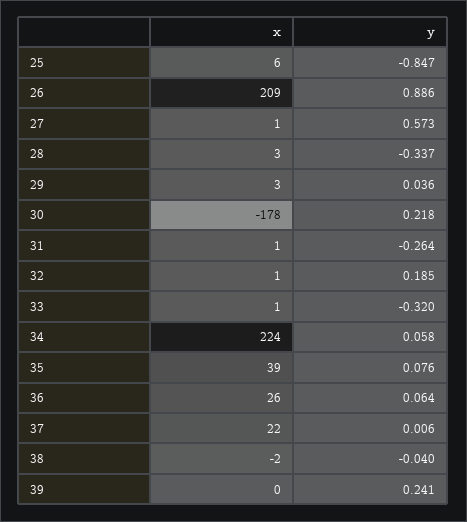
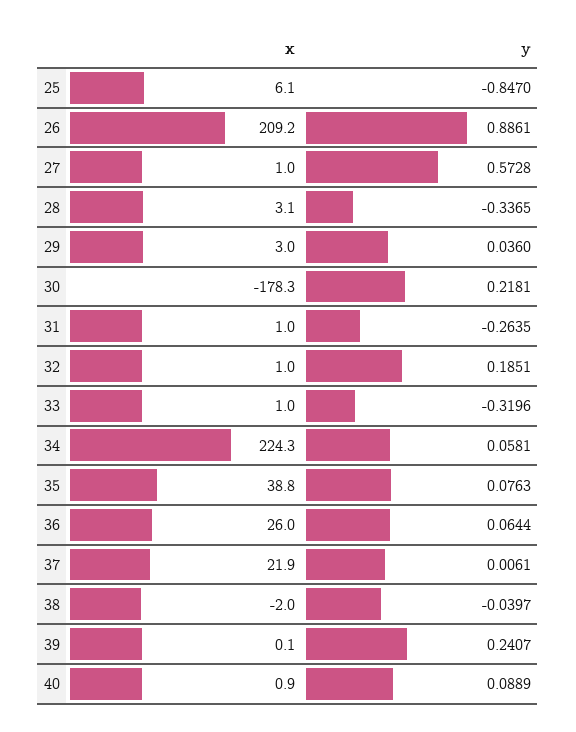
x, 40: none -> 0.9
y, 40: none -> 0.0889

